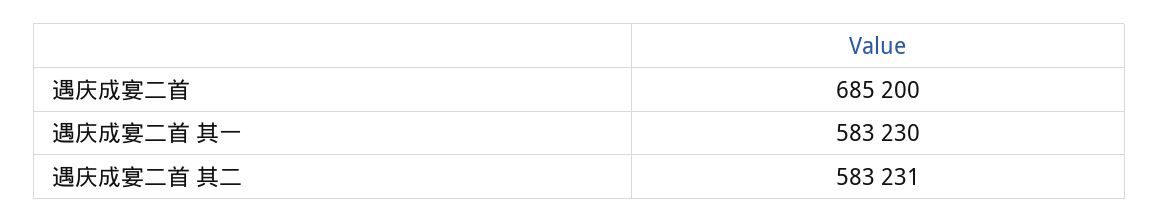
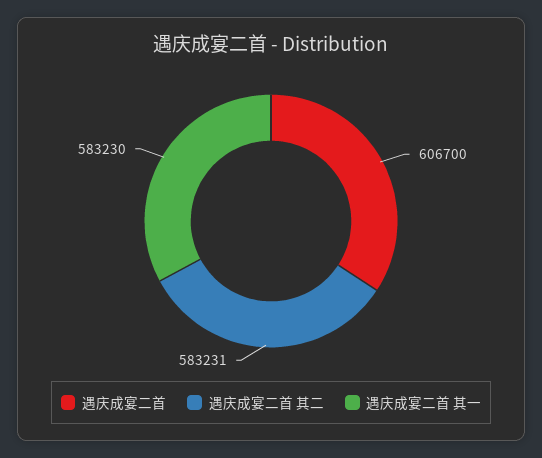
遇庆成宴二首: 685200 -> 606700

